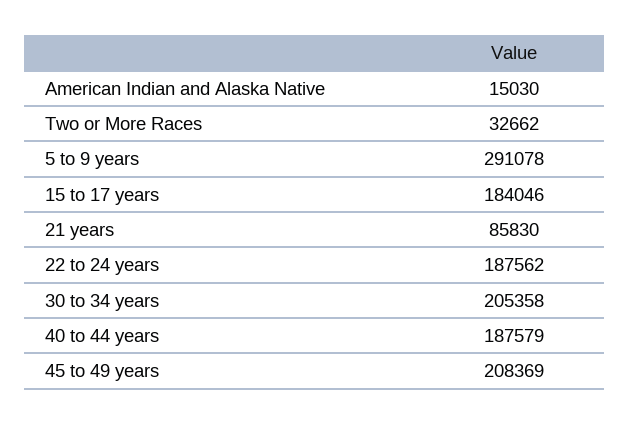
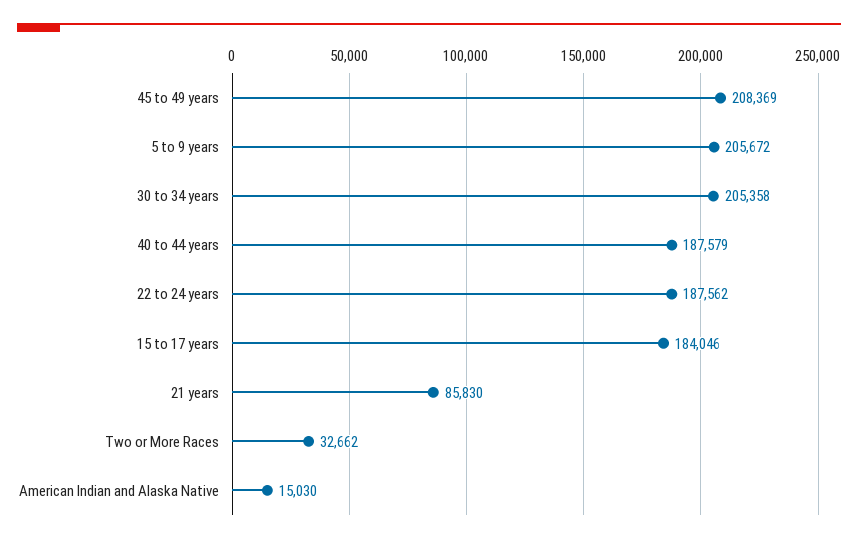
5 to 9 years: 291078 -> 205672

